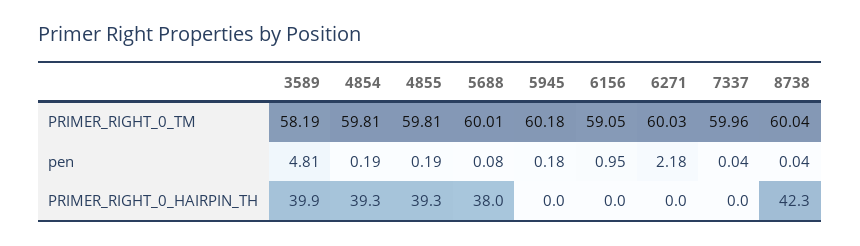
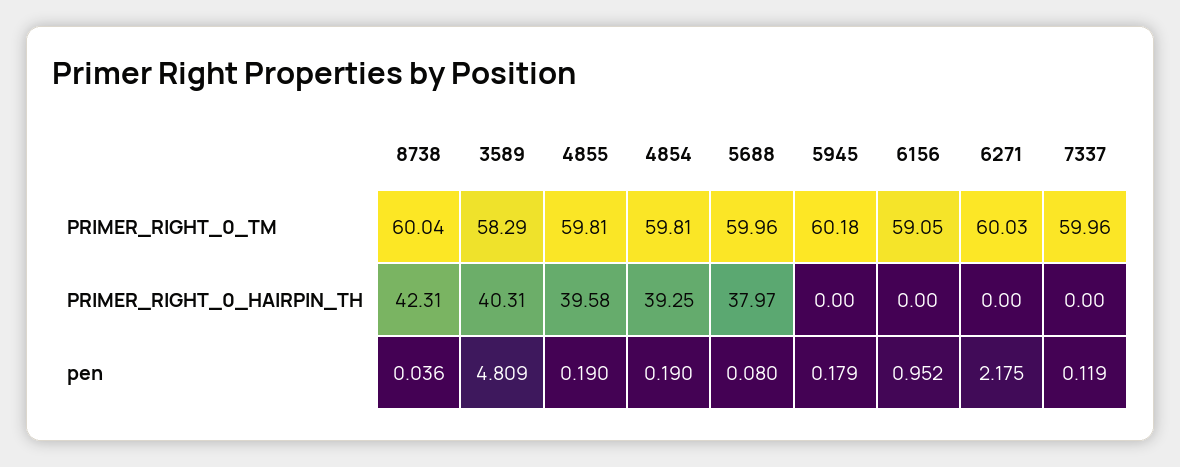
3589, PRIMER_RIGHT_0_TM: 58.19 -> 58.29
5688, PRIMER_RIGHT_0_TM: 60.01 -> 59.96
7337, pen: 0.04 -> 0.119
3589, PRIMER_RIGHT_0_HAIRPIN_TH: 39.9 -> 40.31
4855, PRIMER_RIGHT_0_HAIRPIN_TH: 39.3 -> 39.58

